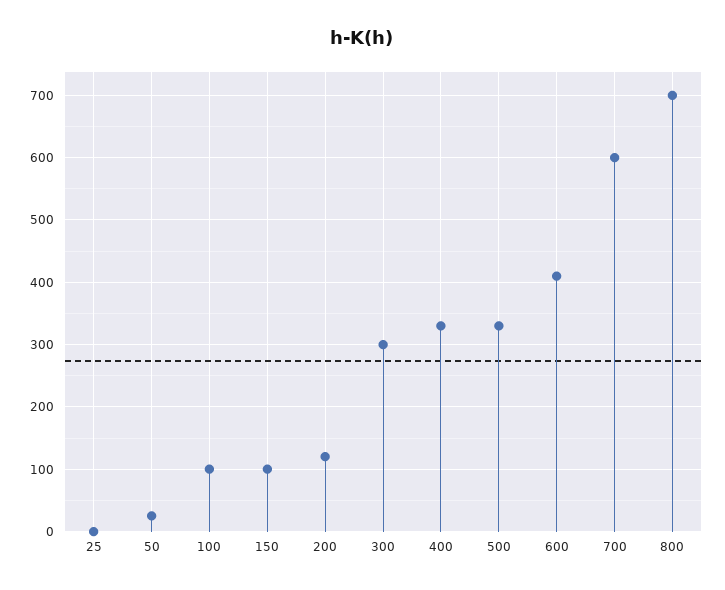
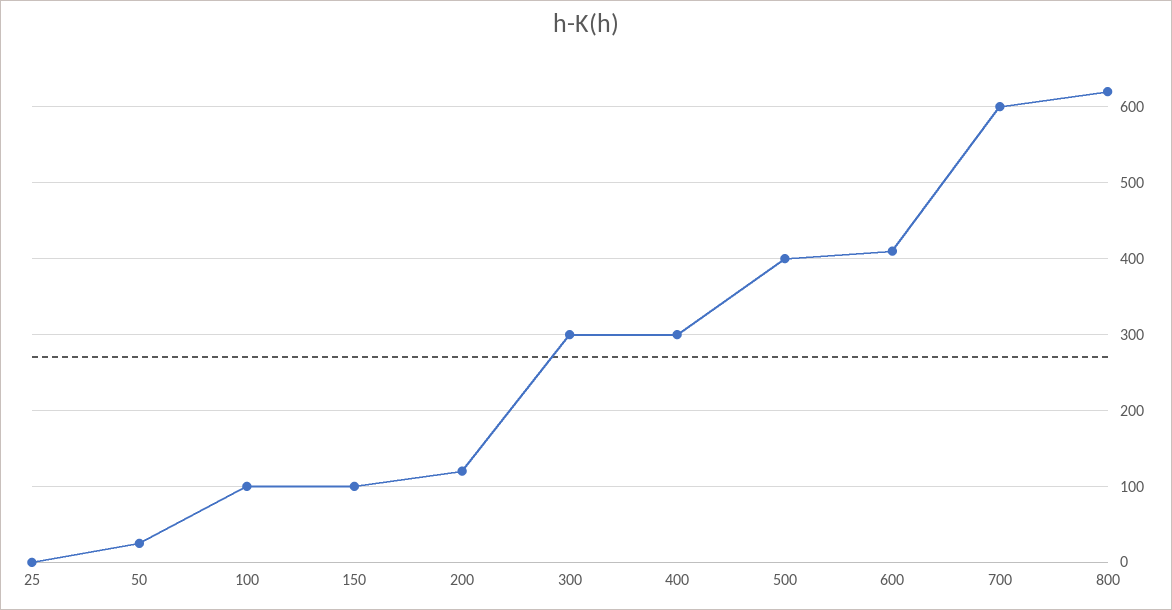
400: 330 -> 300
500: 330 -> 400
800: 700 -> 620

